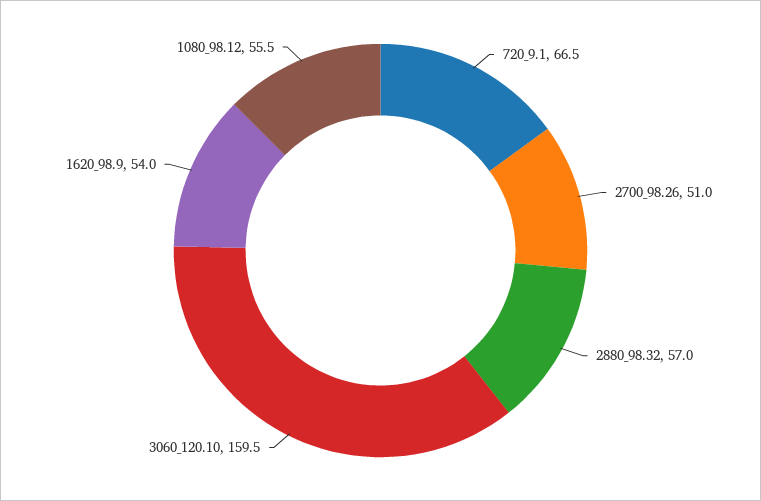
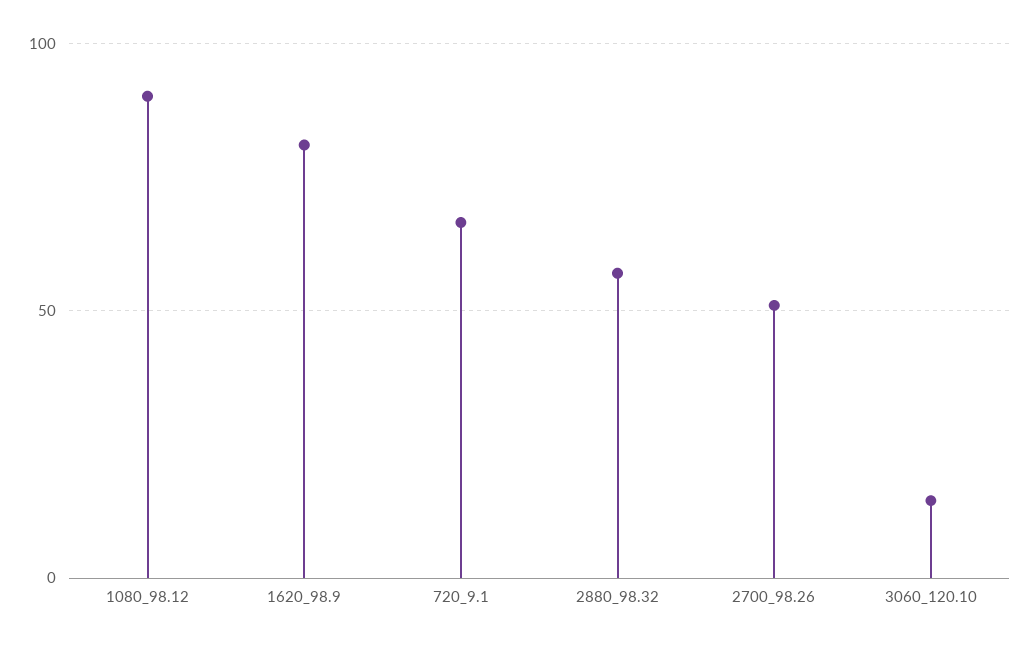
3060_120.10: 159.5 -> 15
1620_98.9: 54 -> 80
1080_98.12: 55.5 -> 90

